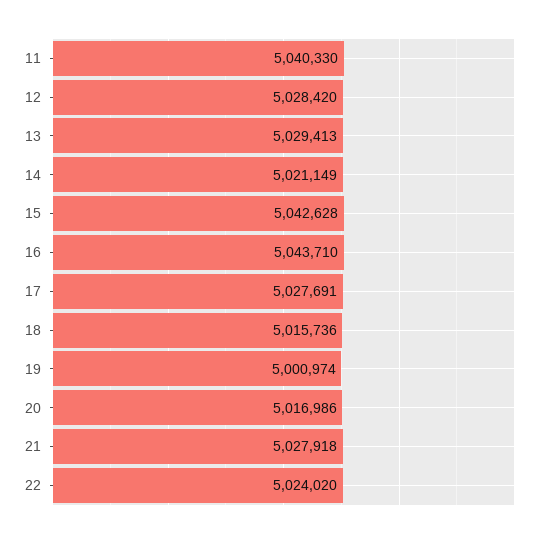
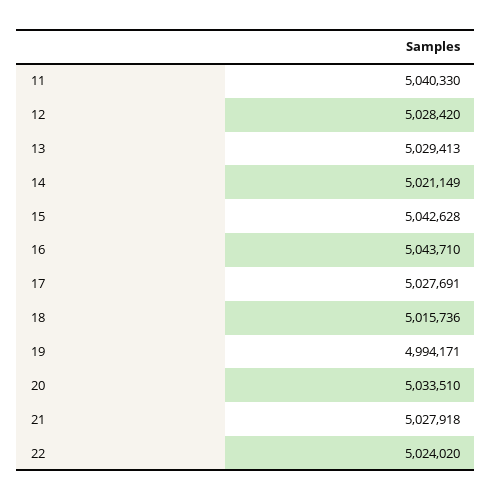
19: 5000974 -> 4994171
20: 5016986 -> 5033510

